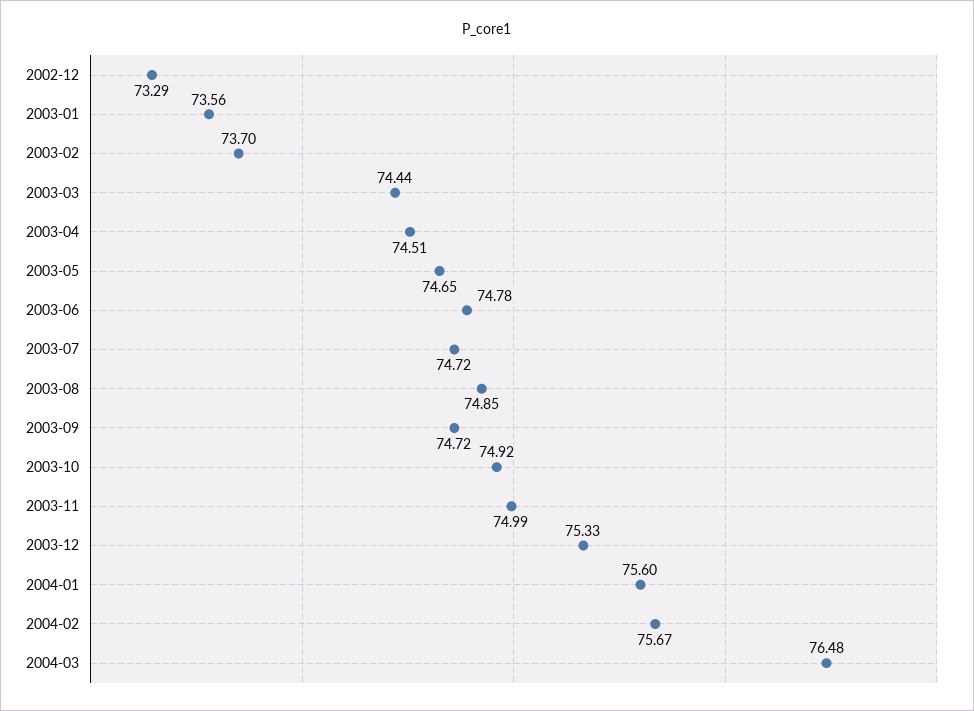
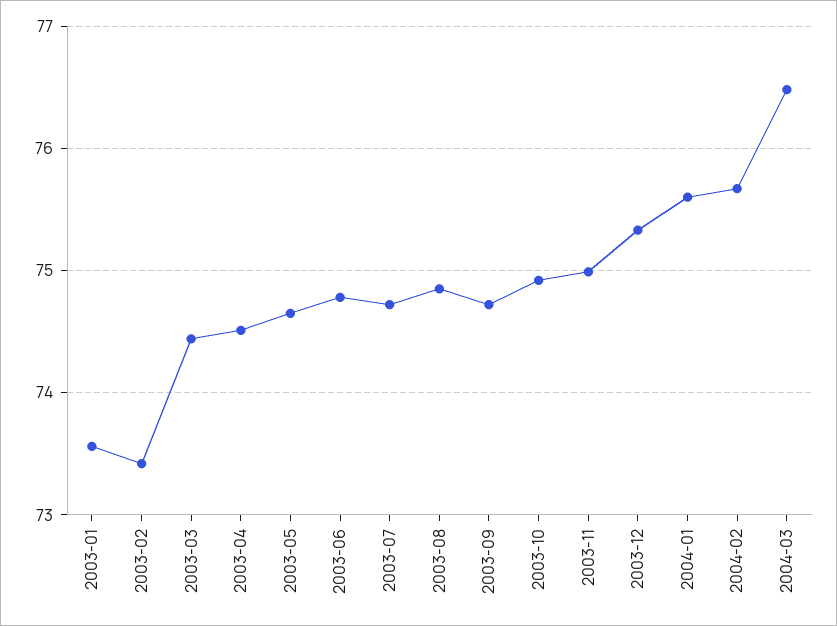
2002-12: 73.29 -> none
2003-02: 73.7 -> 73.4

